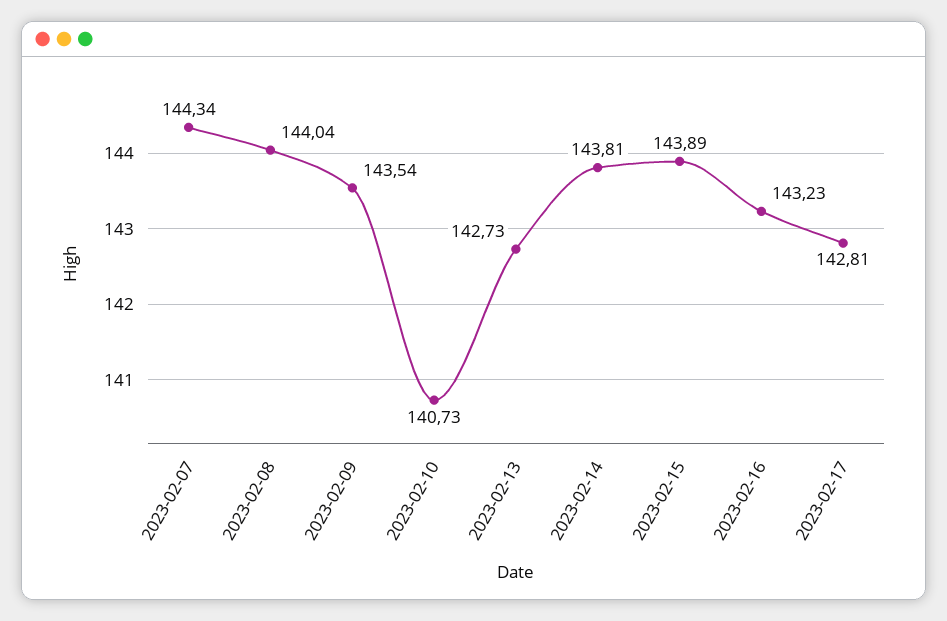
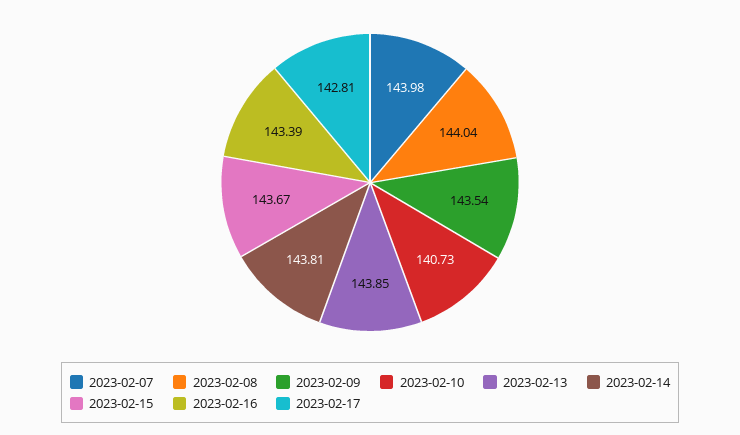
2023-02-07: 144.34 -> 143.98
2023-02-13: 142.73 -> 143.85
2023-02-15: 143.89 -> 143.67
2023-02-16: 143.23 -> 143.39

